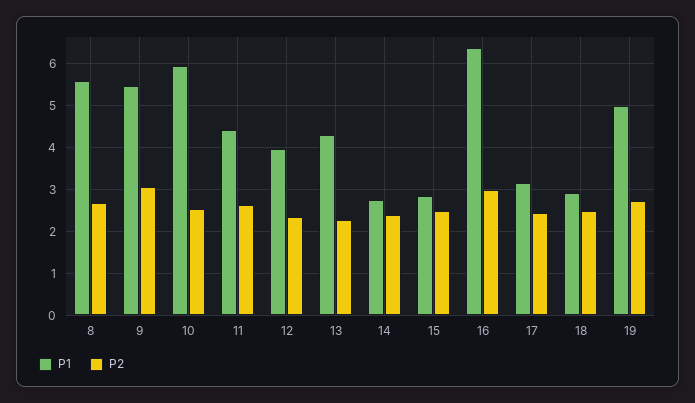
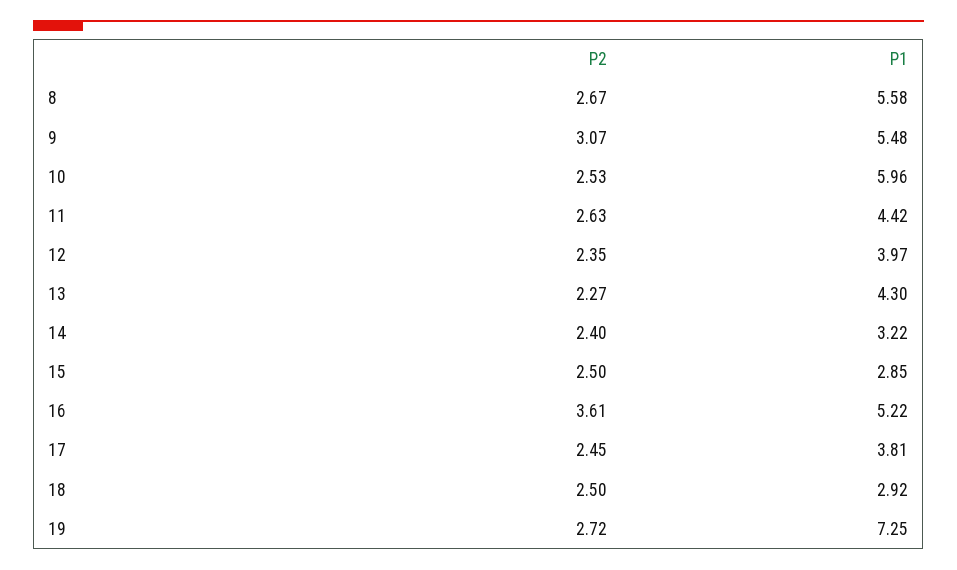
P1, 14: 2.8 -> 3.22
P1, 16: 6.4 -> 5.22
P2, 16: 3 -> 3.61
P1, 17: 3.2 -> 3.81
P1, 19: 5 -> 7.25

